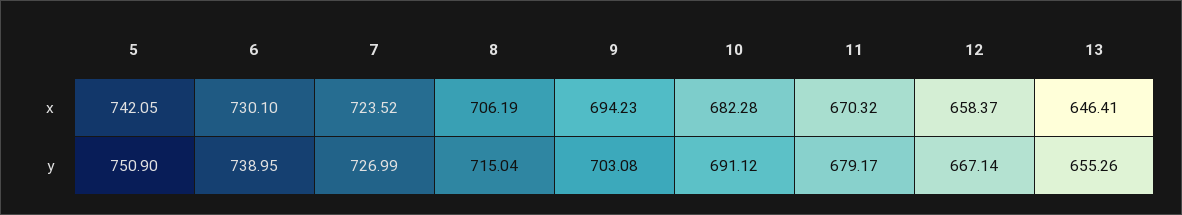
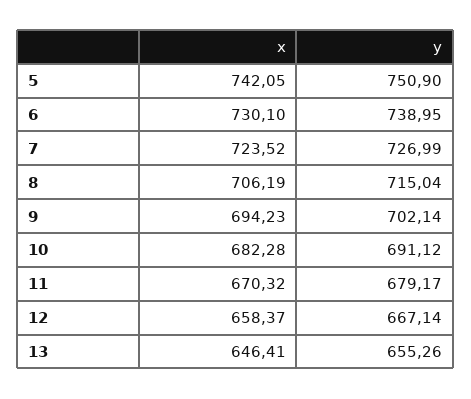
9, y: 703.08 -> 702.14

